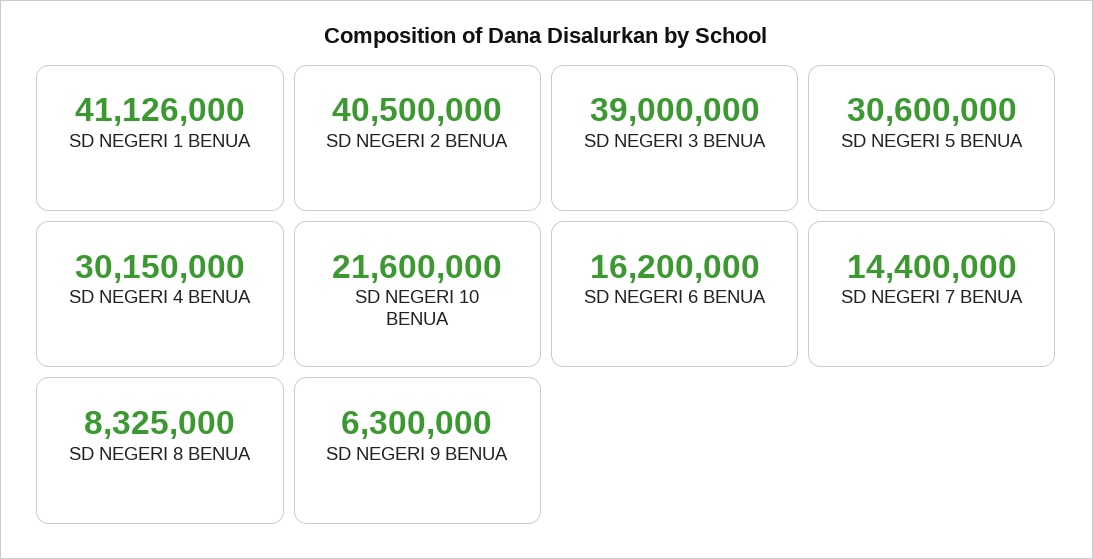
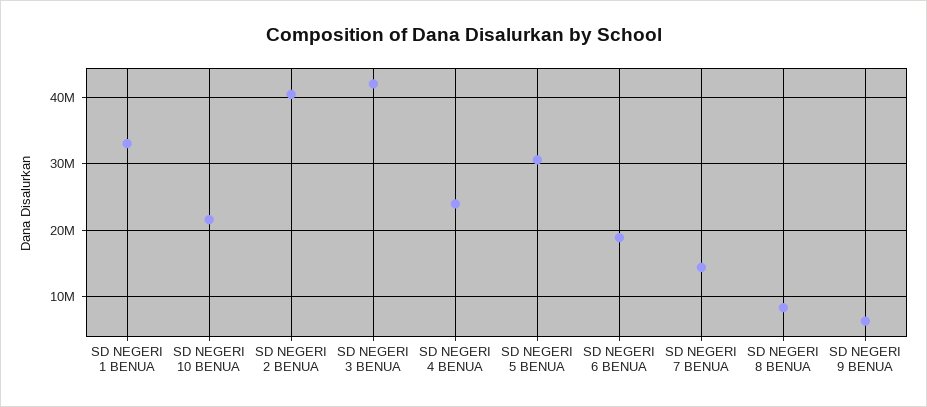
SD NEGERI 1 BENUA: 41126000 -> 33000000
SD NEGERI 3 BENUA: 39000000 -> 42000000
SD NEGERI 4 BENUA: 30150000 -> 24000000
SD NEGERI 6 BENUA: 16200000 -> 19000000

